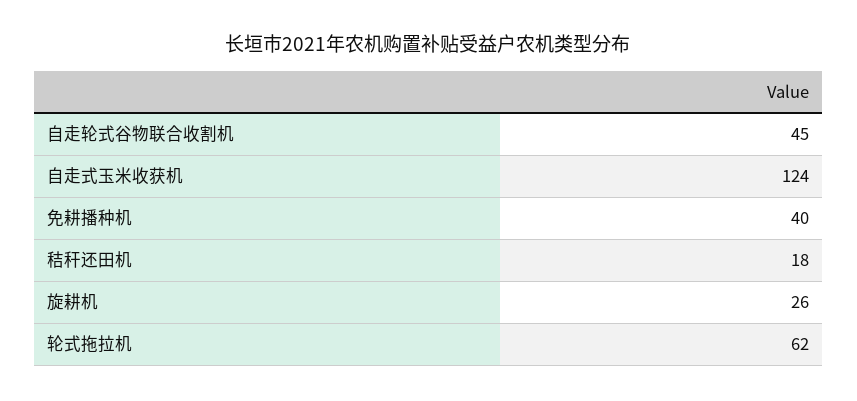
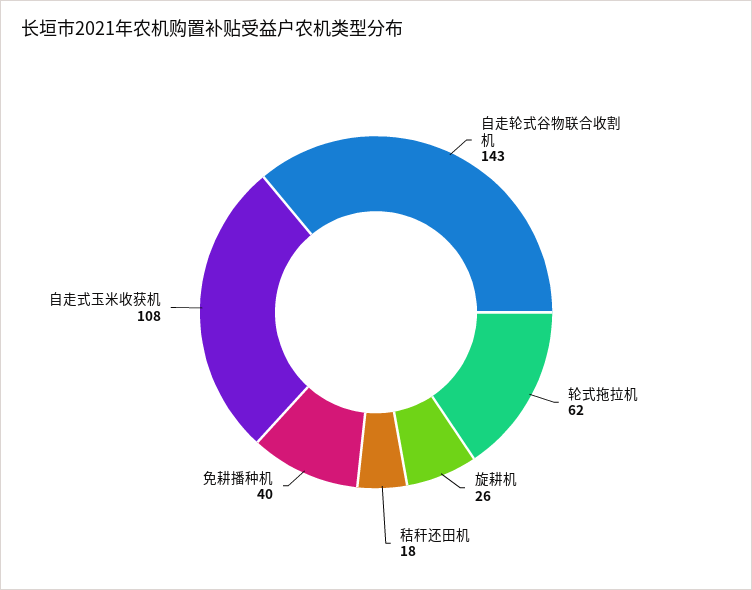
自走轮式谷物联合收割机: 45 -> 143
自走式玉米收获机: 124 -> 108

